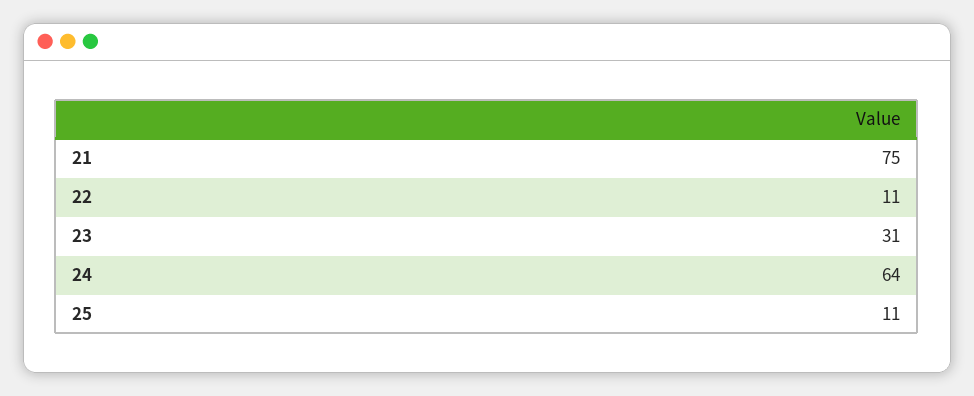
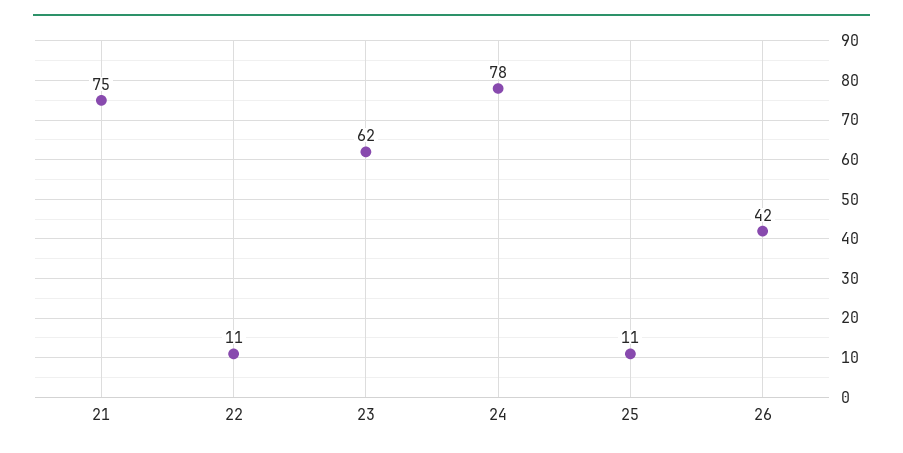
23: 31 -> 62
24: 64 -> 78
26: none -> 42

